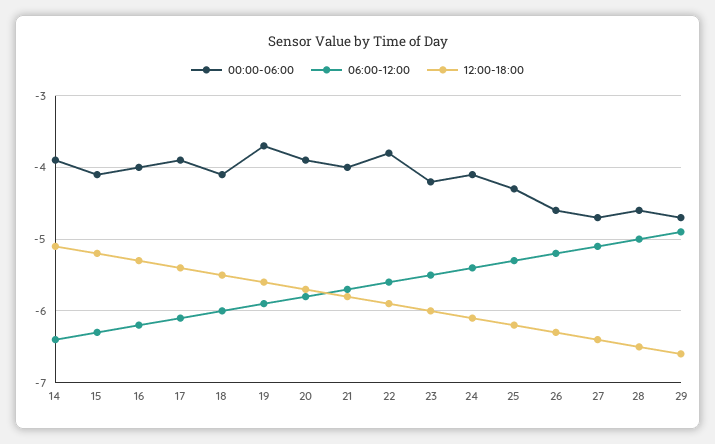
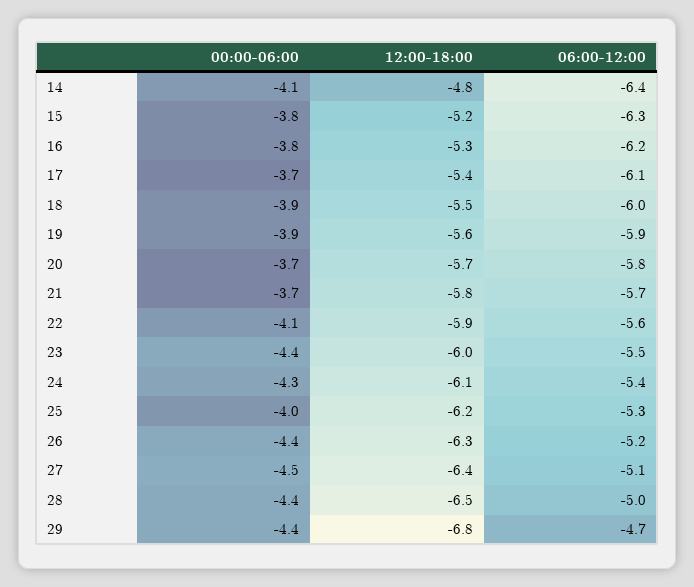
00:00-06:00, 14: -3.9 -> -4.1
12:00-18:00, 14: -5.1 -> -4.8
00:00-06:00, 15: -4.1 -> -3.8
00:00-06:00, 16: -4 -> -3.8
00:00-06:00, 17: -3.9 -> -3.7
00:00-06:00, 18: -4.1 -> -3.9
00:00-06:00, 19: -3.7 -> -3.9
00:00-06:00, 20: -3.9 -> -3.7
00:00-06:00, 21: -4 -> -3.7
00:00-06:00, 22: -3.8 -> -4.1
00:00-06:00, 23: -4.2 -> -4.4
00:00-06:00, 24: -4.1 -> -4.3
00:00-06:00, 25: -4.3 -> -4
00:00-06:00, 26: -4.6 -> -4.4
00:00-06:00, 27: -4.7 -> -4.5
00:00-06:00, 28: -4.6 -> -4.4
00:00-06:00, 29: -4.7 -> -4.4
06:00-12:00, 29: -4.9 -> -4.7
12:00-18:00, 29: -6.6 -> -6.8

